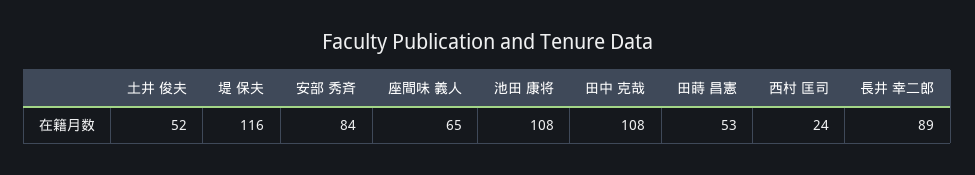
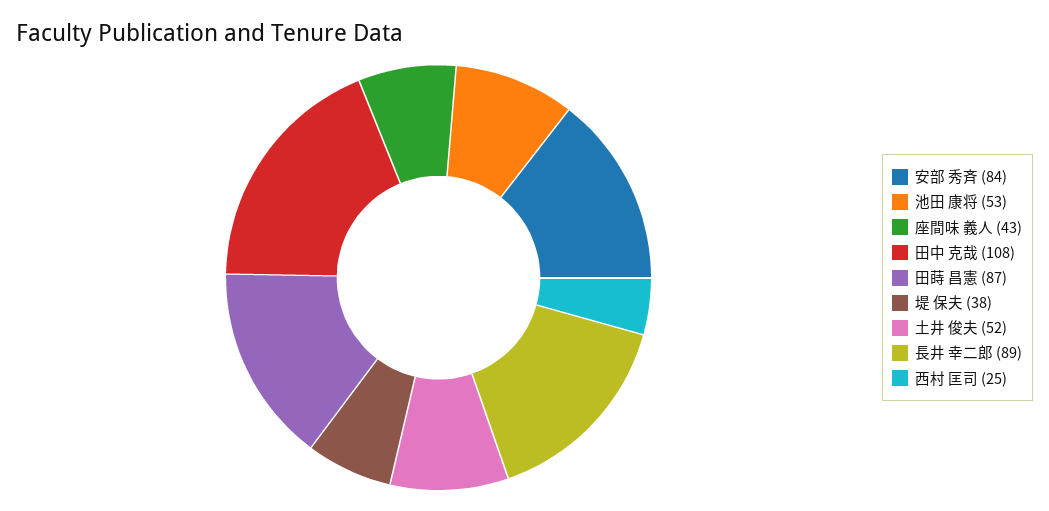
堤 保夫: 116 -> 38
座間味 義人: 65 -> 43
池田 康将: 108 -> 53
田蒔 昌憲: 53 -> 87
西村 匡司: 24 -> 25

